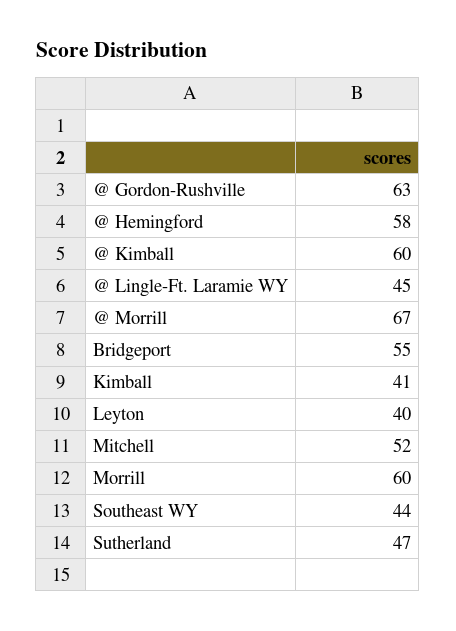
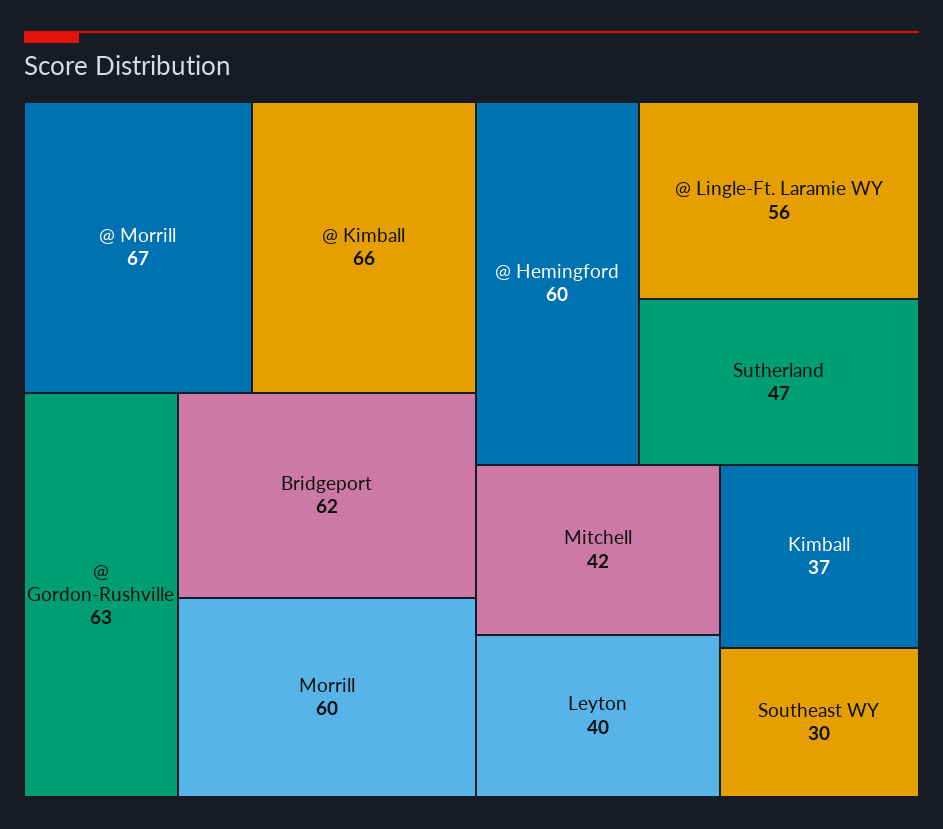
@ Hemingford: 58 -> 60
@ Kimball: 60 -> 66
@ Lingle-Ft. Laramie WY: 45 -> 56
Bridgeport: 55 -> 62
Kimball: 41 -> 37
Mitchell: 52 -> 42
Southeast WY: 44 -> 30

